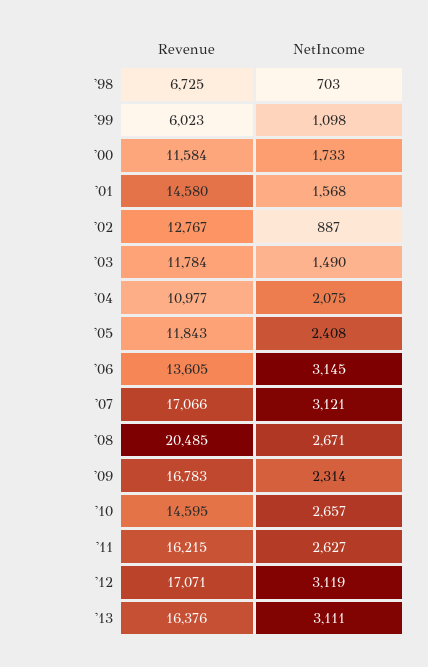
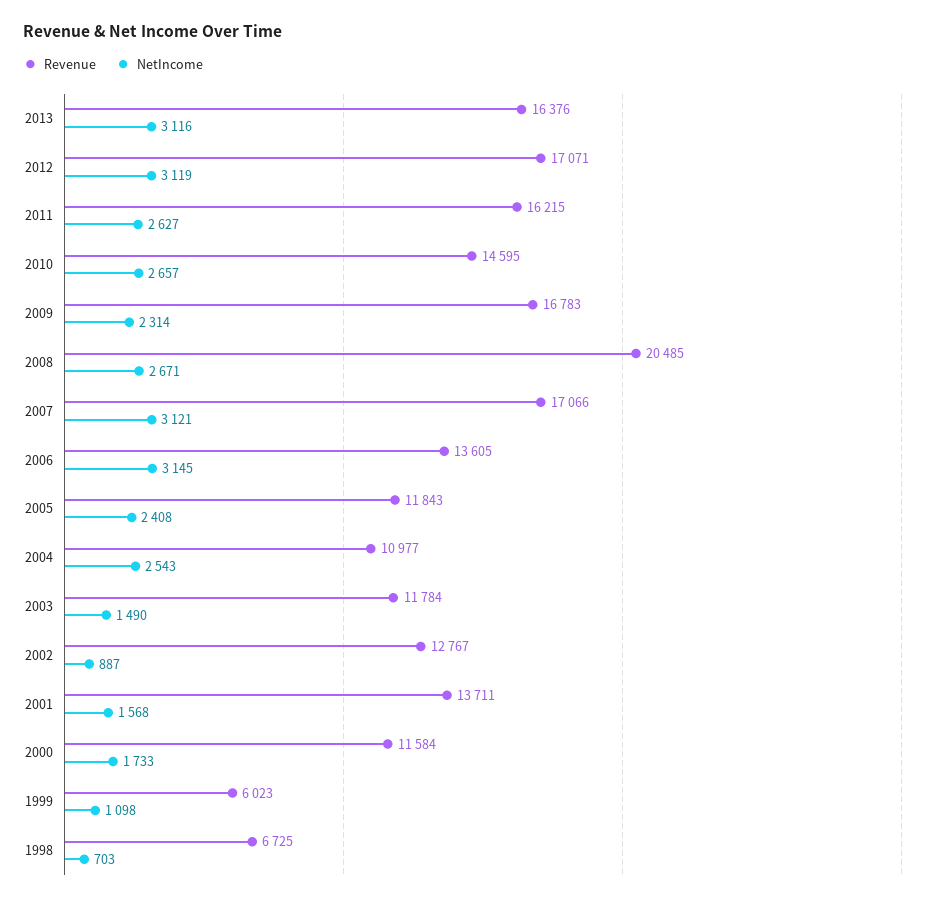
Revenue, '01: 14580 -> 13711
NetIncome, '04: 2075 -> 2543
NetIncome, '13: 3111 -> 3116

